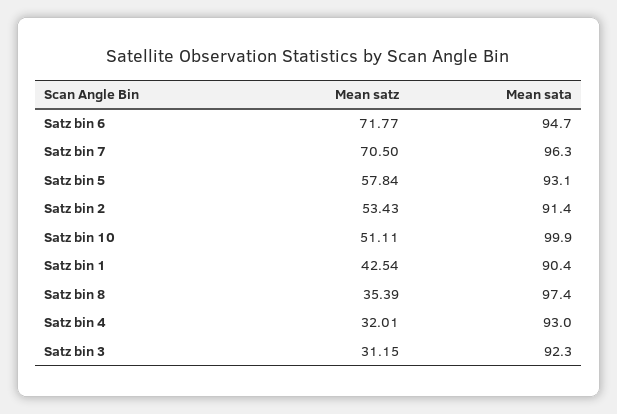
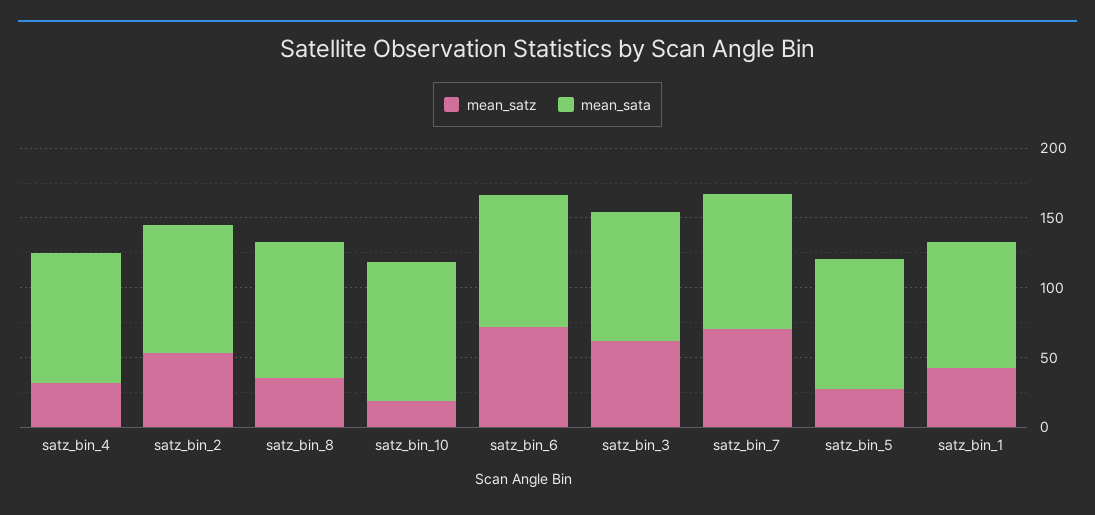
Mean satz, Satz bin 5: 57.84 -> 30
Mean satz, Satz bin 10: 51.11 -> 20
Mean satz, Satz bin 3: 31.15 -> 60

